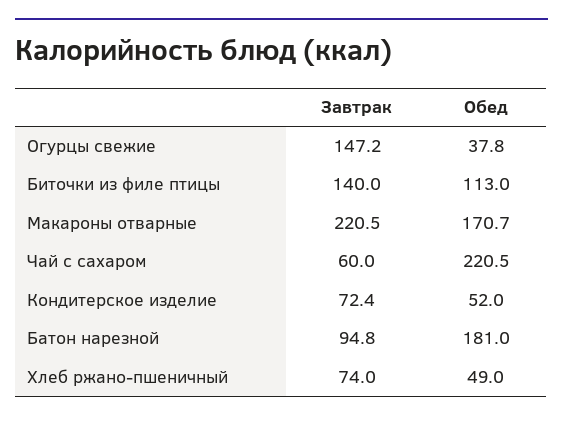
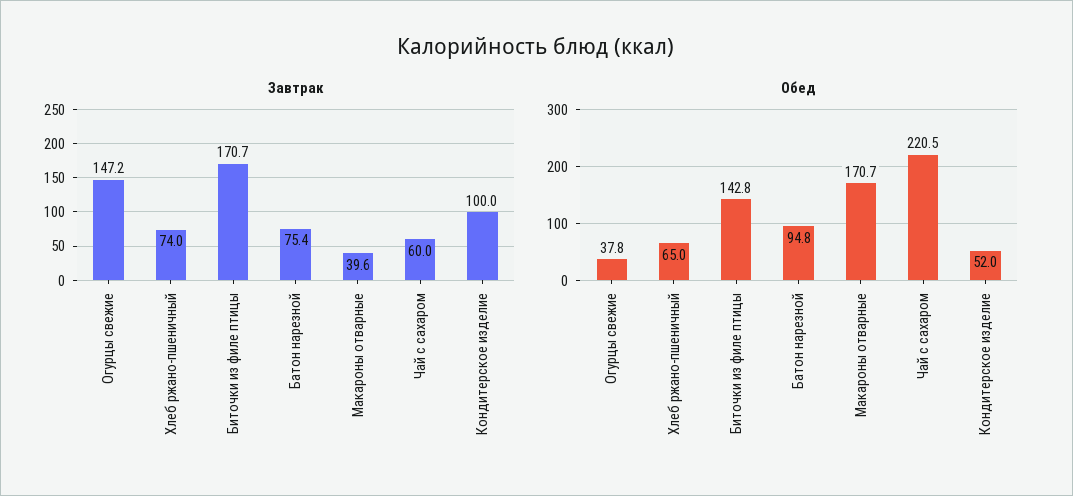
Завтрак, Биточки из филе птицы: 140 -> 170.7
Обед, Биточки из филе птицы: 113 -> 142.8
Завтрак, Макароны отварные: 220.5 -> 39.6
Завтрак, Кондитерское изделие: 72.4 -> 100
Завтрак, Батон нарезной: 94.8 -> 75.4
Обед, Батон нарезной: 181 -> 94.8
Обед, Хлеб ржано-пшеничный: 49 -> 65

